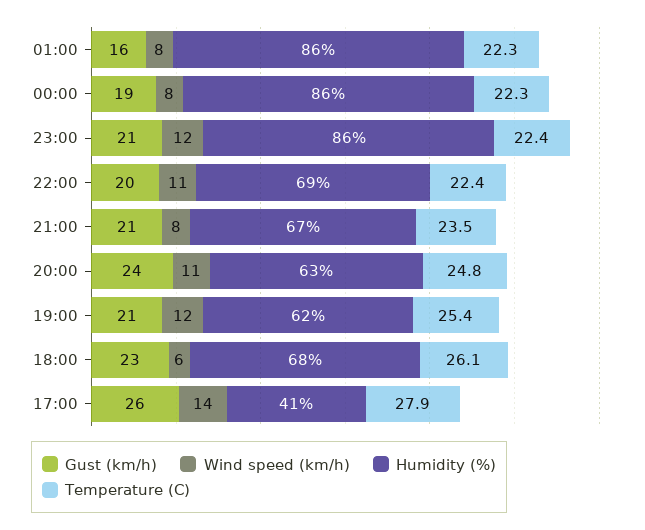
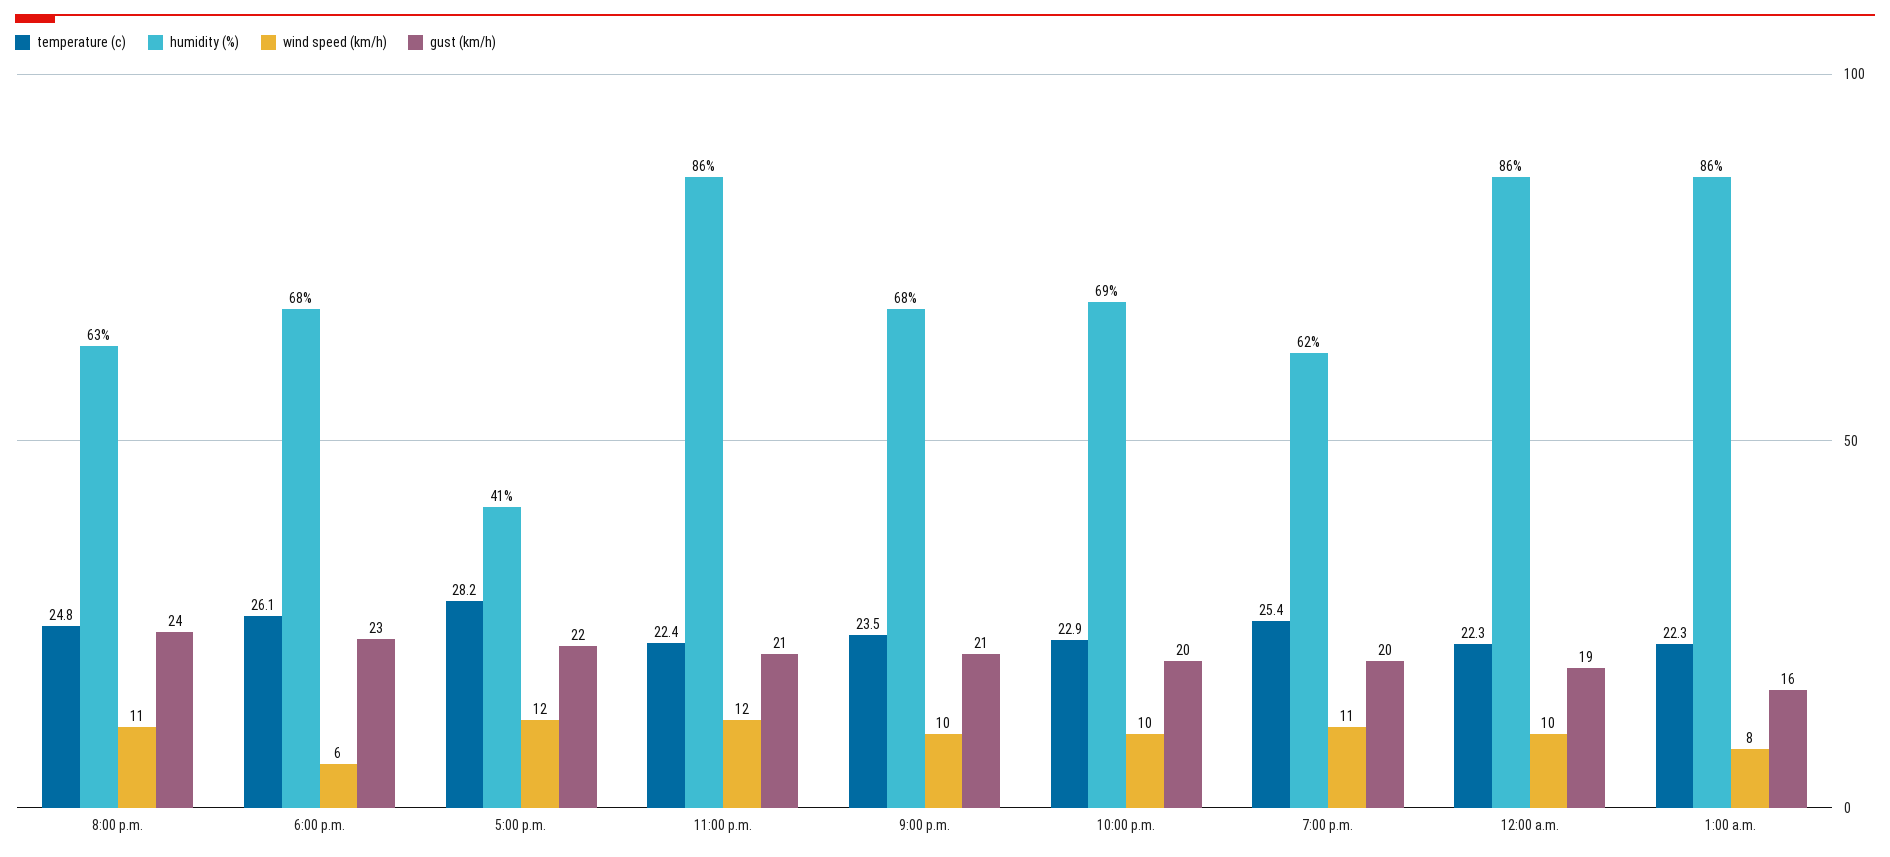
Wind speed (km/h), 00:00: 8 -> 10
Wind speed (km/h), 22:00: 11 -> 10
Temperature (C), 22:00: 22.4 -> 22.9
Wind speed (km/h), 21:00: 8 -> 10
Humidity (%), 21:00: 67 -> 68
Gust (km/h), 19:00: 21 -> 20
Wind speed (km/h), 19:00: 12 -> 11
Gust (km/h), 17:00: 26 -> 22
Wind speed (km/h), 17:00: 14 -> 12
Temperature (C), 17:00: 27.9 -> 28.2

